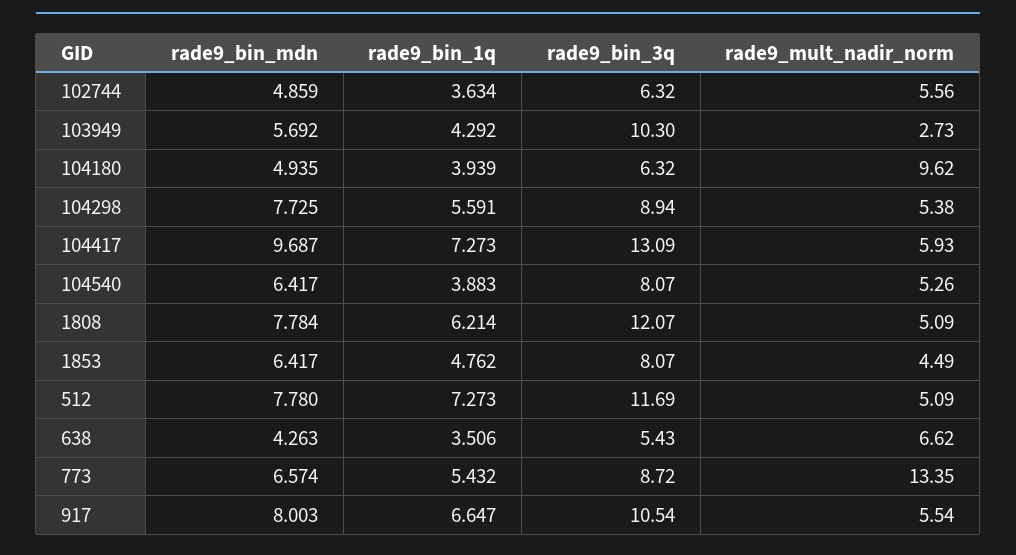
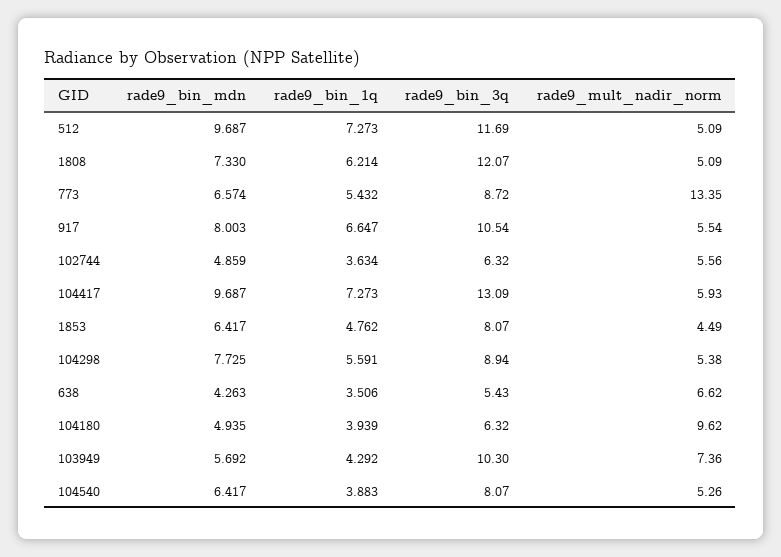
rade9_mult_nadir_norm, 103949: 2.73 -> 7.36
rade9_bin_mdn, 1808: 7.784 -> 7.33
rade9_bin_mdn, 512: 7.78 -> 9.687

